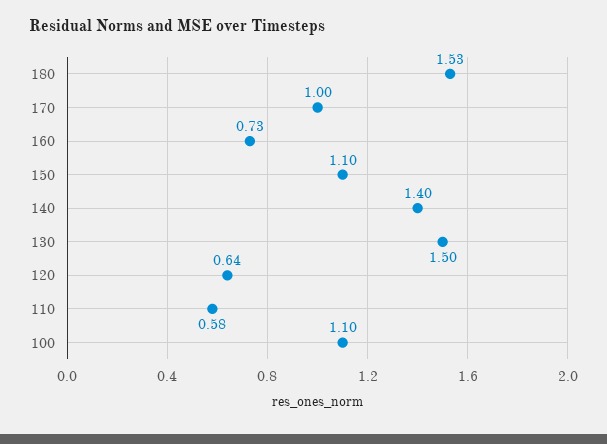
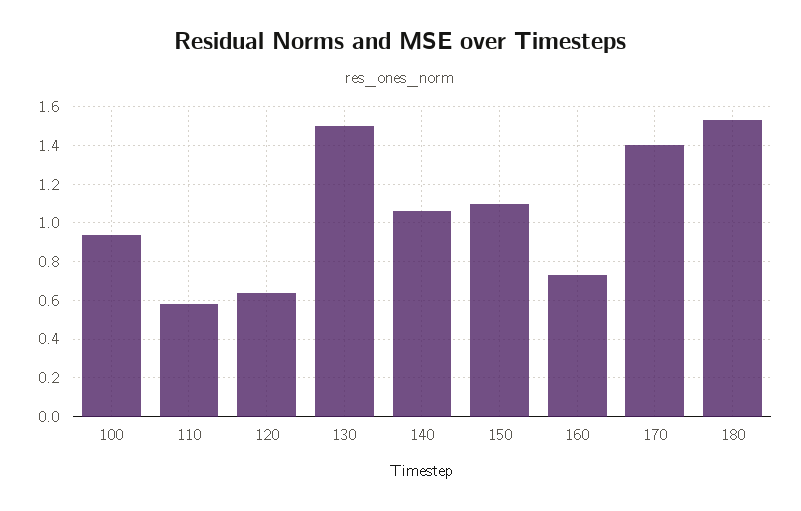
170: 1 -> 1.4
140: 1.4 -> 1.05
100: 1.1 -> 0.95

